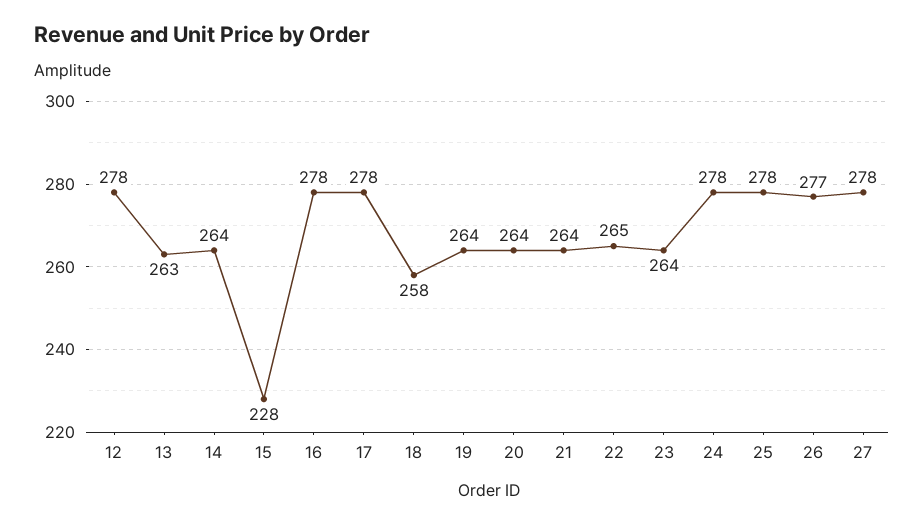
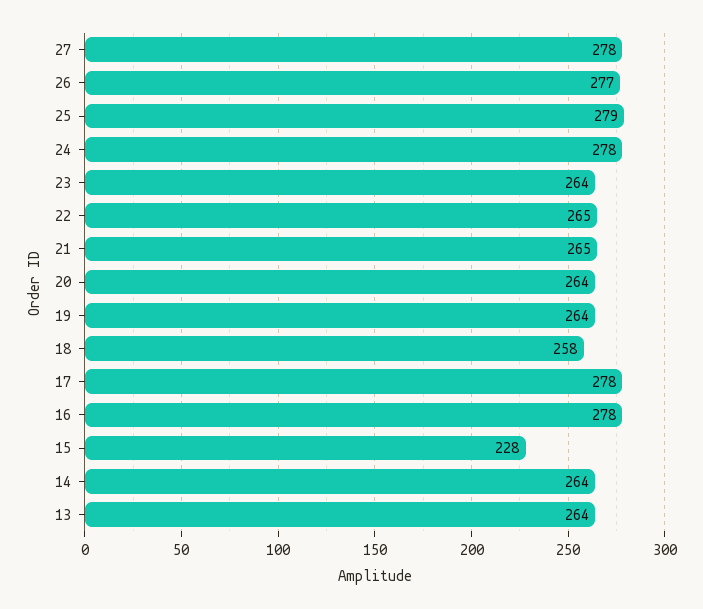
12: 278 -> none
13: 263 -> 264
21: 264 -> 265
25: 278 -> 279

